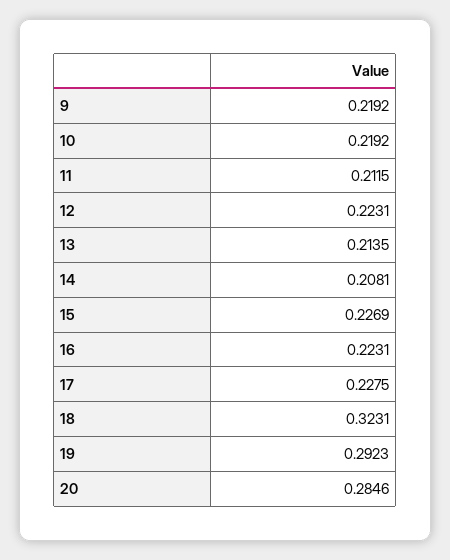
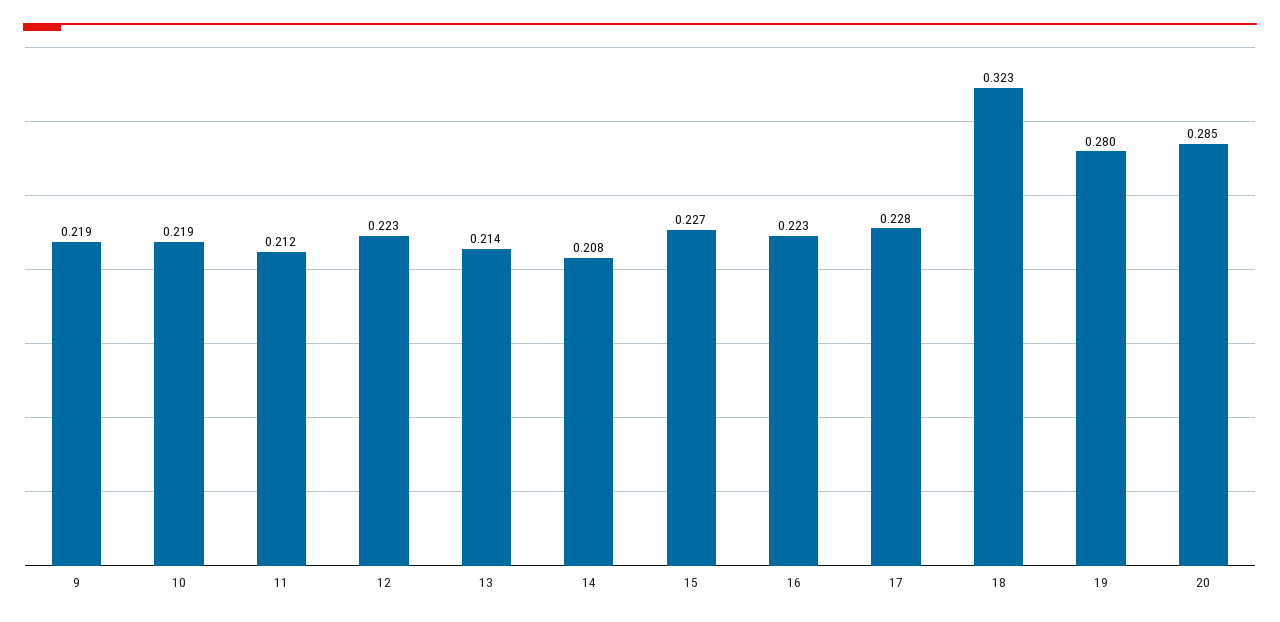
19: 0.2923 -> 0.28

